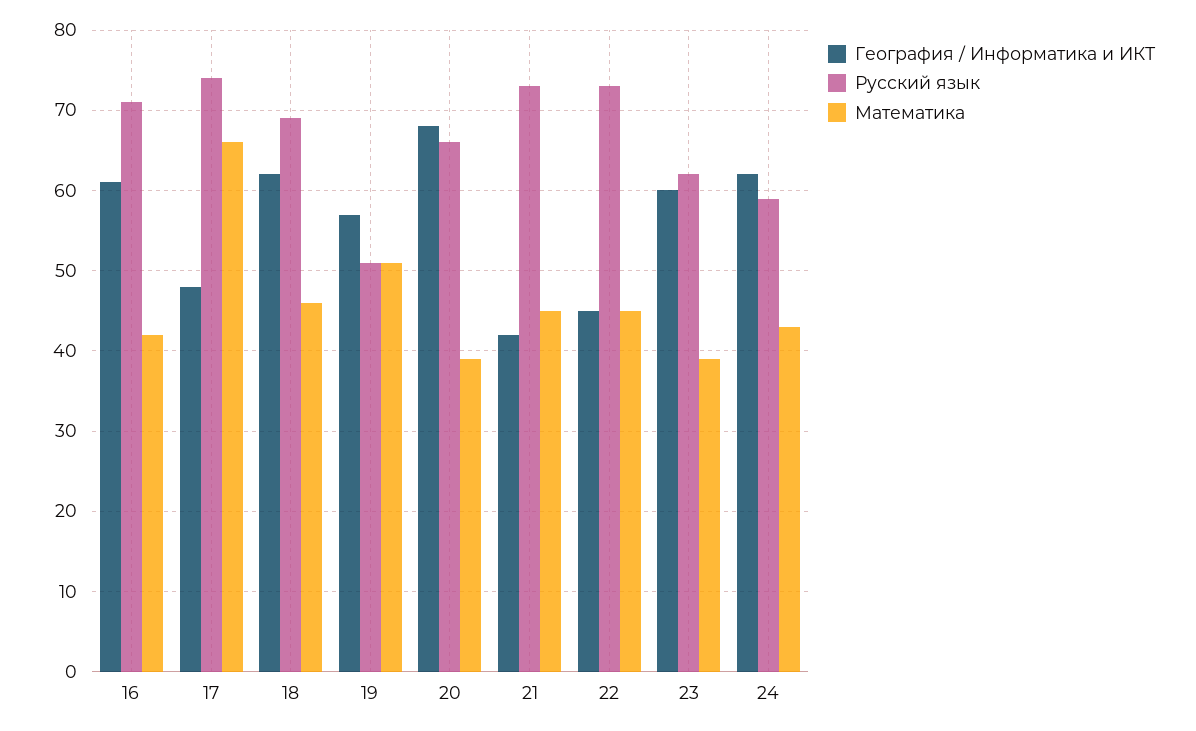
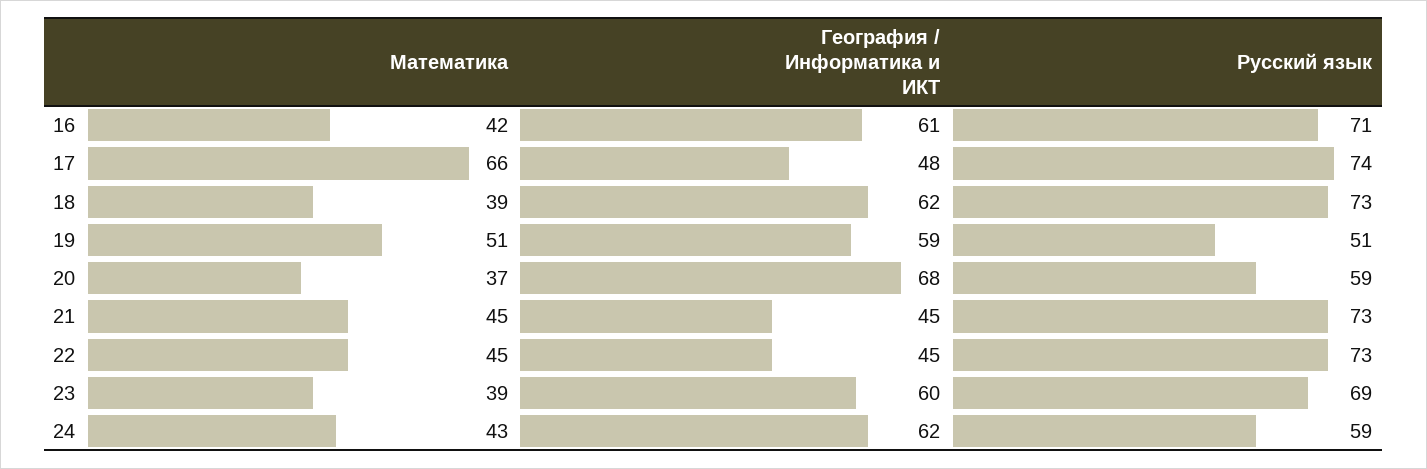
Русский язык, 18: 69 -> 73
Математика, 18: 46 -> 39
География / Информатика и ИКТ, 19: 57 -> 59
Русский язык, 20: 66 -> 59
Математика, 20: 39 -> 37
География / Информатика и ИКТ, 21: 42 -> 45
Русский язык, 23: 62 -> 69

